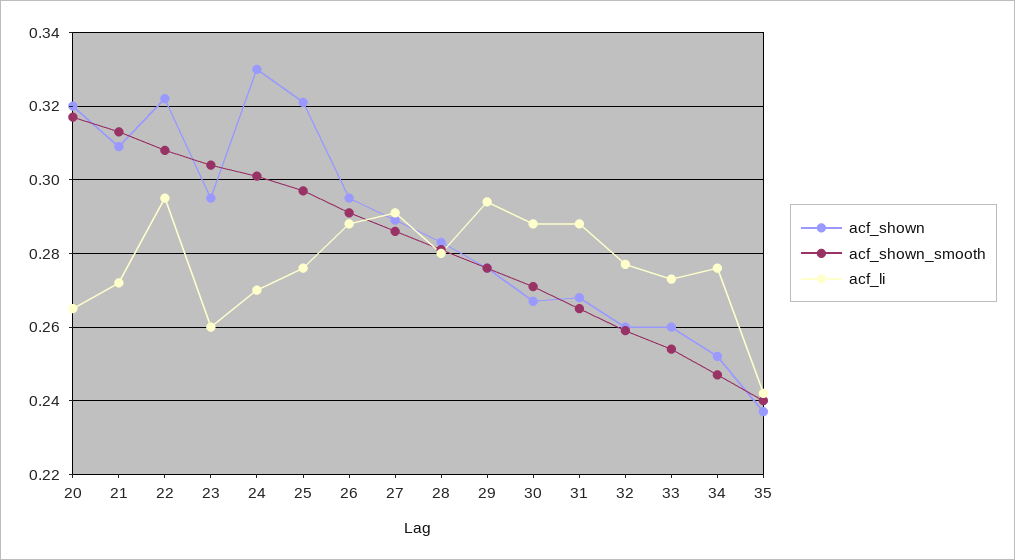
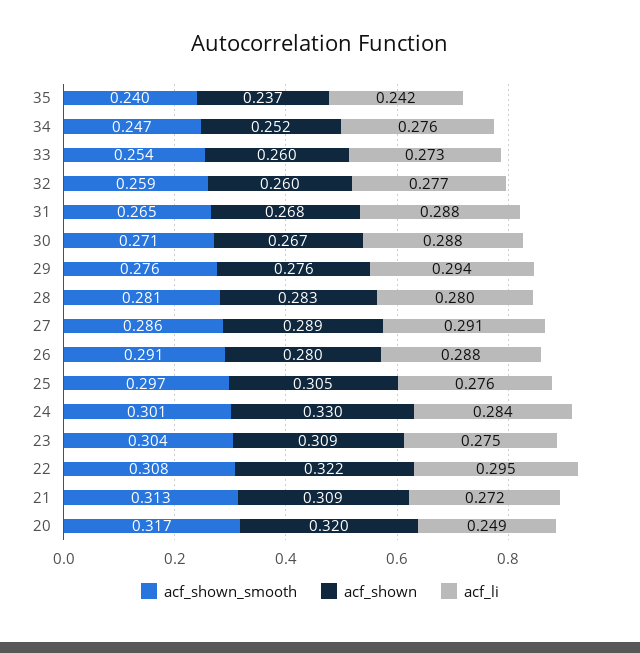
acf_li, 20: 0.265 -> 0.249
acf_shown, 23: 0.295 -> 0.309
acf_li, 23: 0.26 -> 0.275
acf_li, 24: 0.27 -> 0.284
acf_shown, 25: 0.32 -> 0.305
acf_shown, 26: 0.295 -> 0.28

